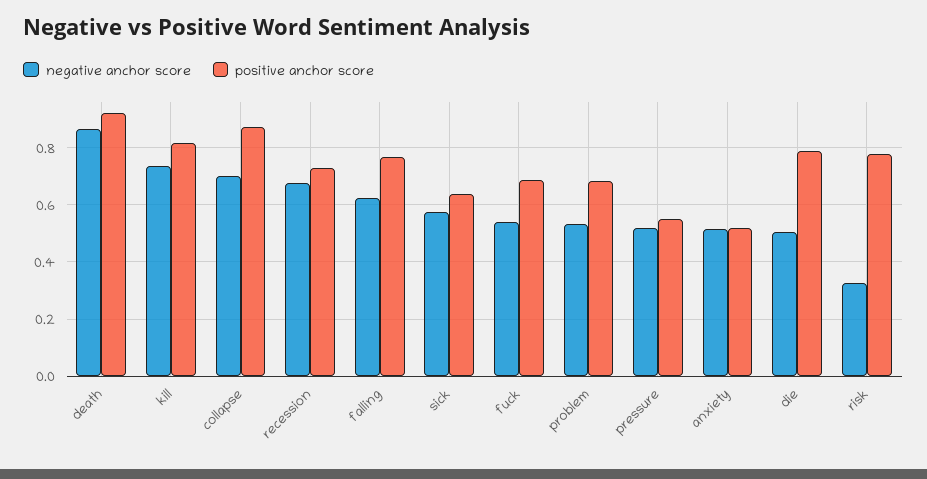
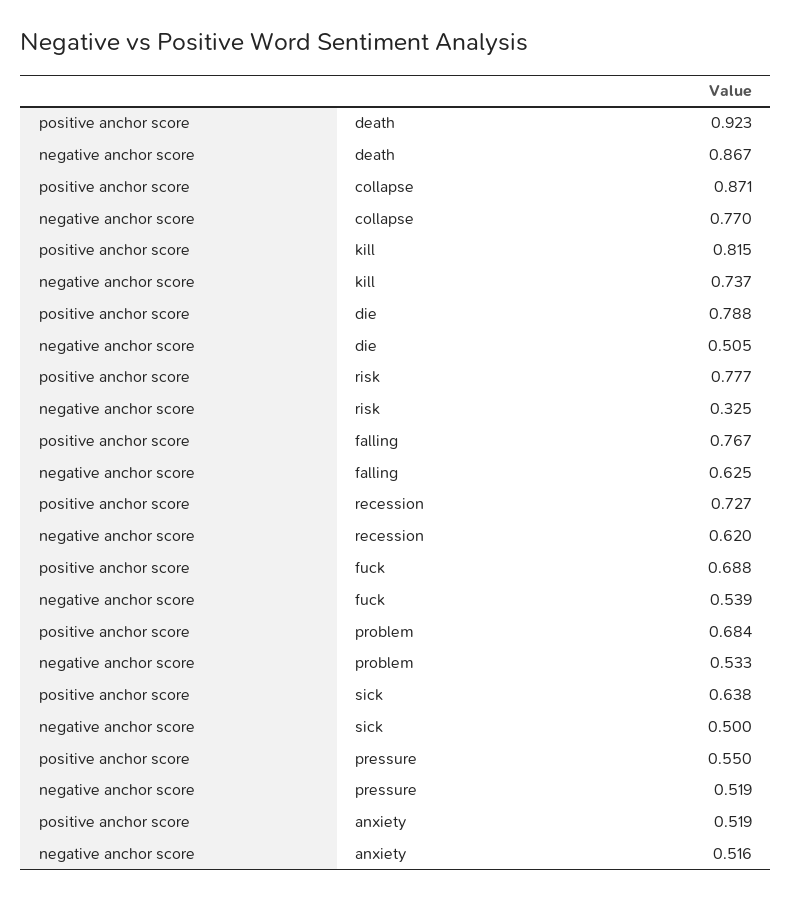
negative anchor score, collapse: 0.7 -> 0.77
negative anchor score, recession: 0.675 -> 0.62
negative anchor score, sick: 0.575 -> 0.5

